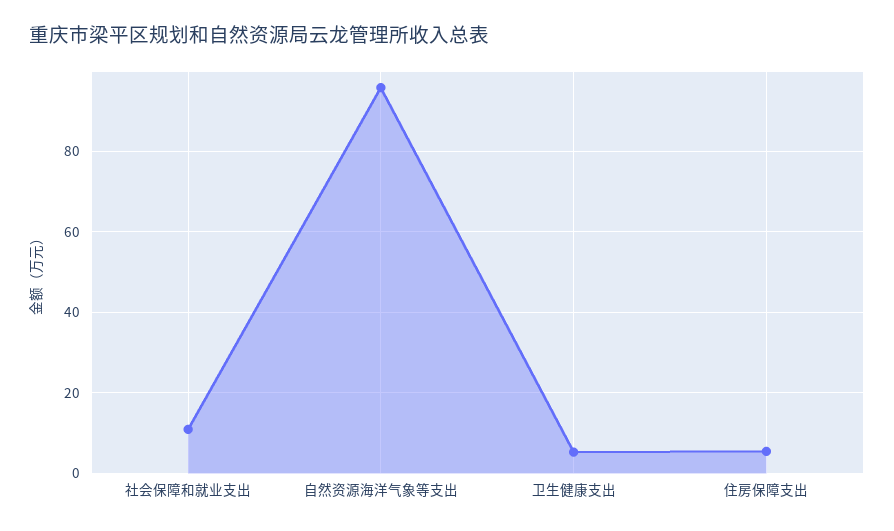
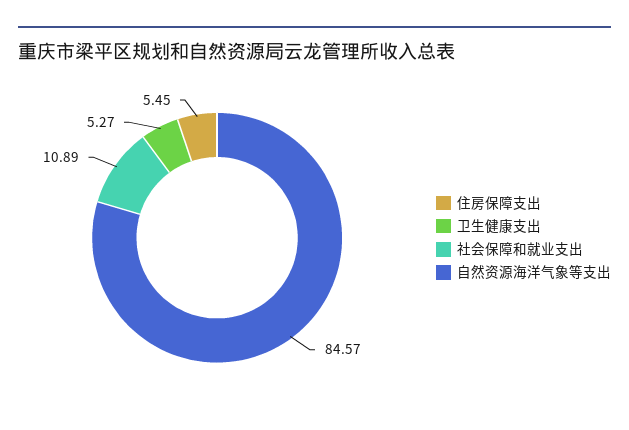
自然资源海洋气象等支出: 96 -> 84.57

